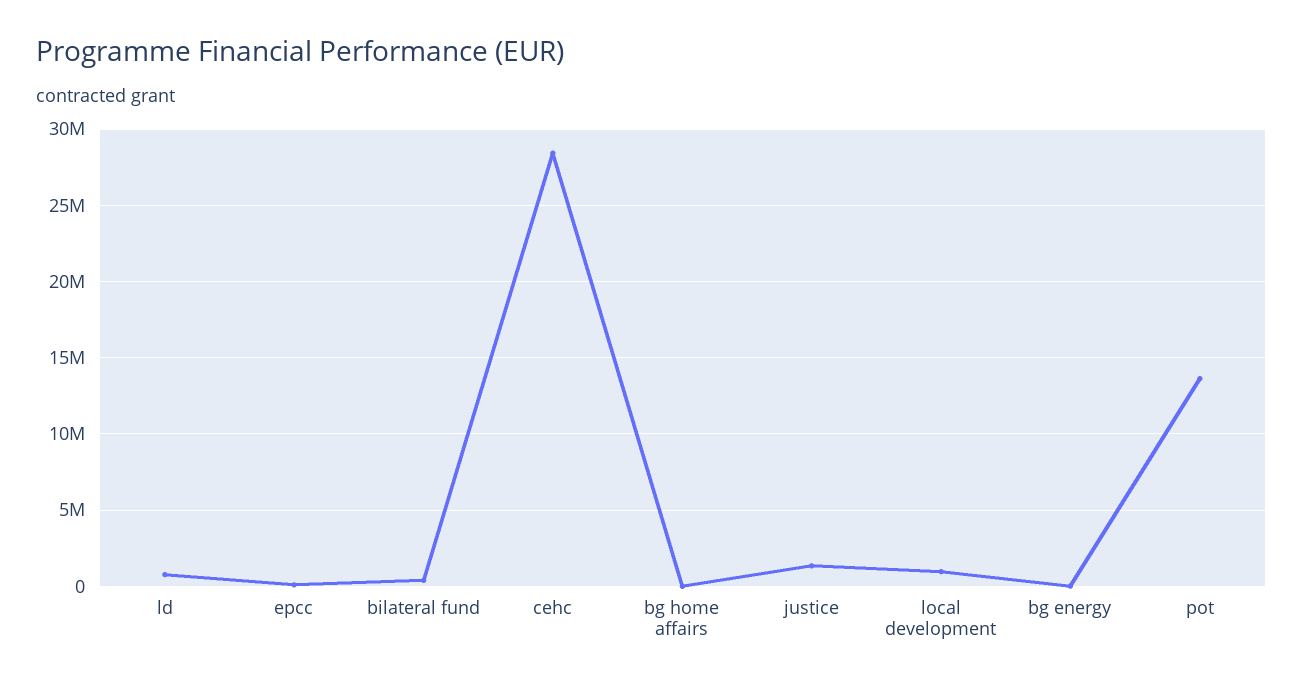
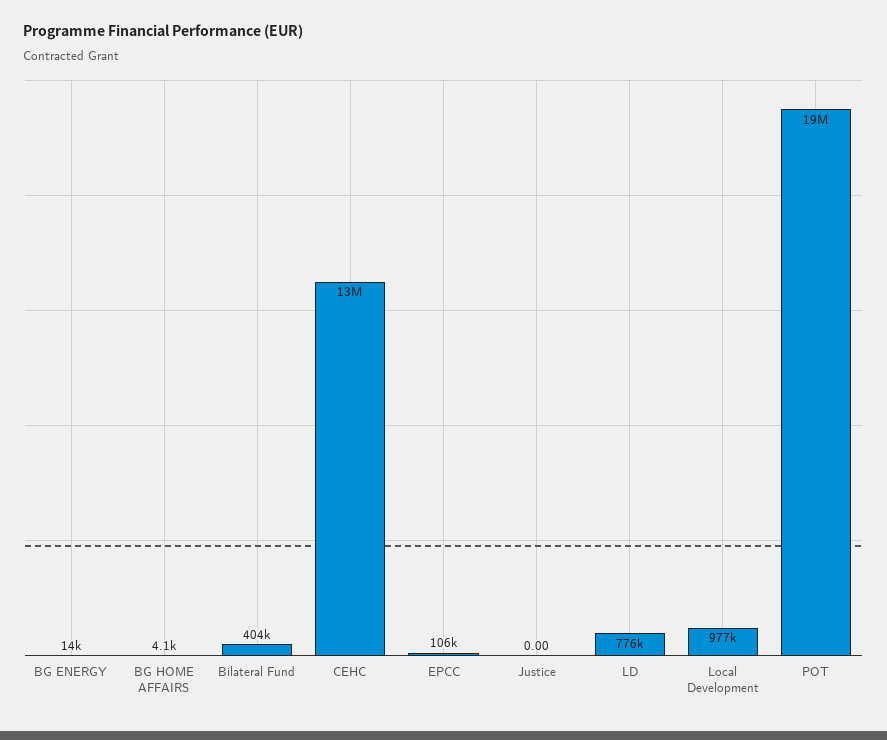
cehc: 28500000 -> 13000000
justice: 1500000 -> 0
pot: 13500000 -> 19000000

